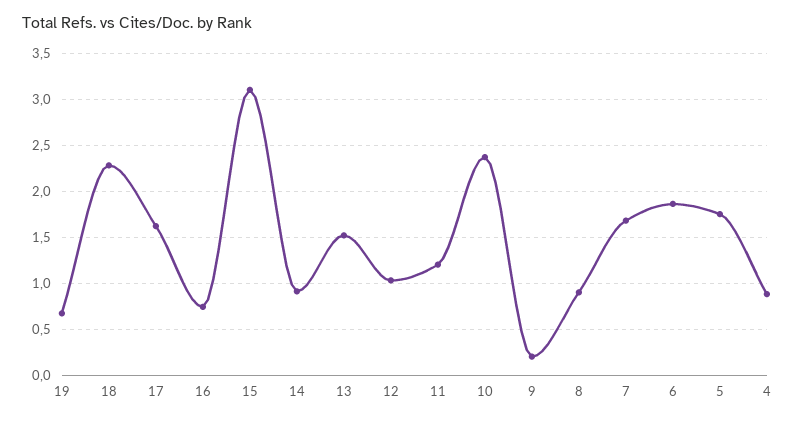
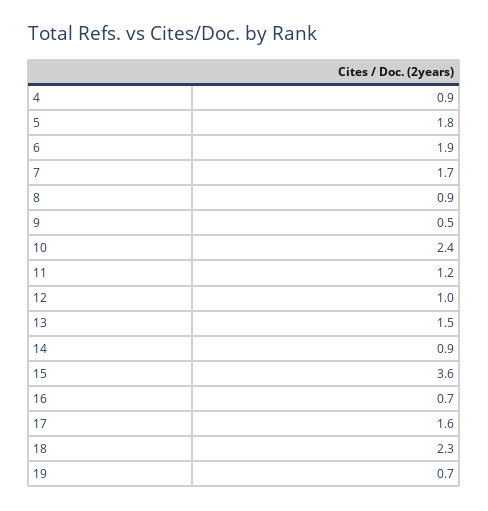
15: 3.1 -> 3.6
9: 0.2 -> 0.5

